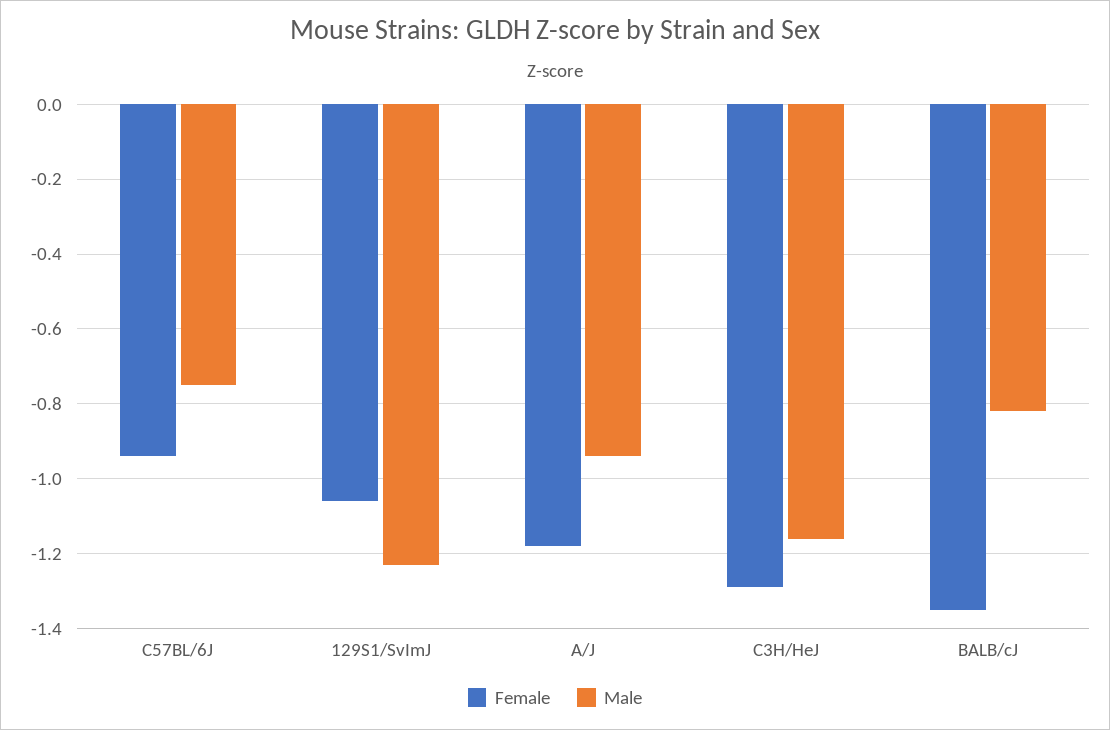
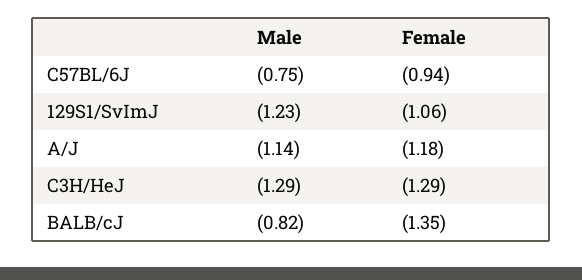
Male, A/J: -0.95 -> -1.14
Male, C3H/HeJ: -1.15 -> -1.29

